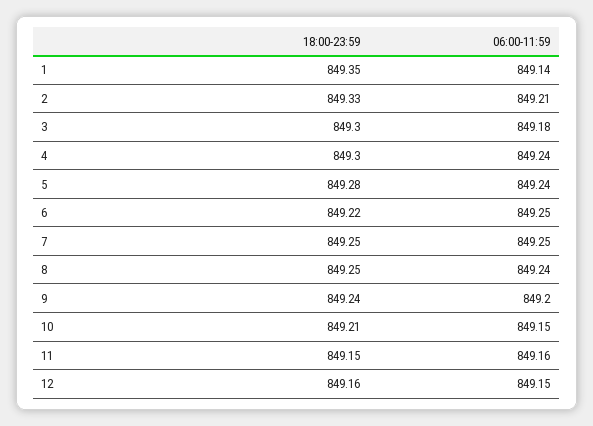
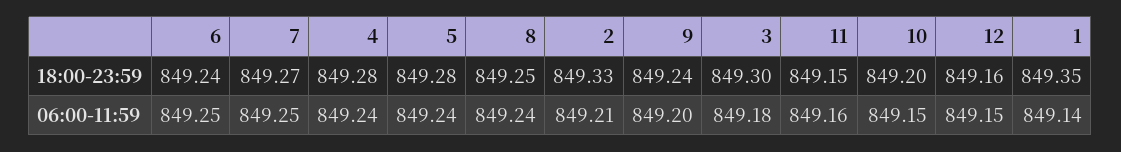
18:00-23:59, 4: 849.3 -> 849.28
18:00-23:59, 6: 849.22 -> 849.24
18:00-23:59, 7: 849.25 -> 849.27
18:00-23:59, 10: 849.21 -> 849.2

